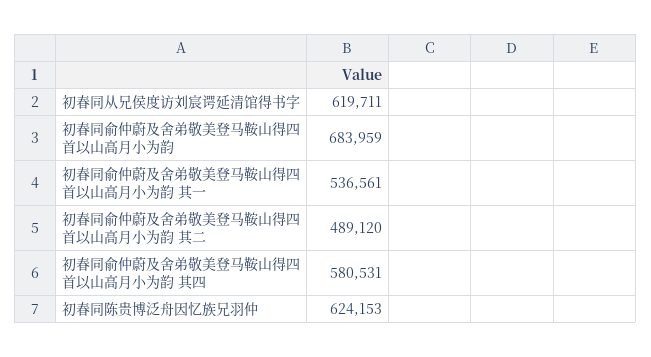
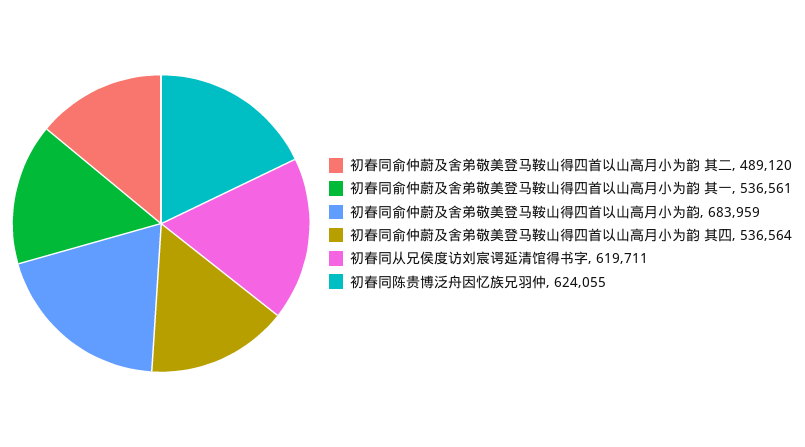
初春同俞仲蔚及舍弟敬美登马鞍山得四首以山高月小为韵 其四: 580531 -> 536564
初春同陈贵博泛舟因忆族兄羽仲: 624153 -> 624055

